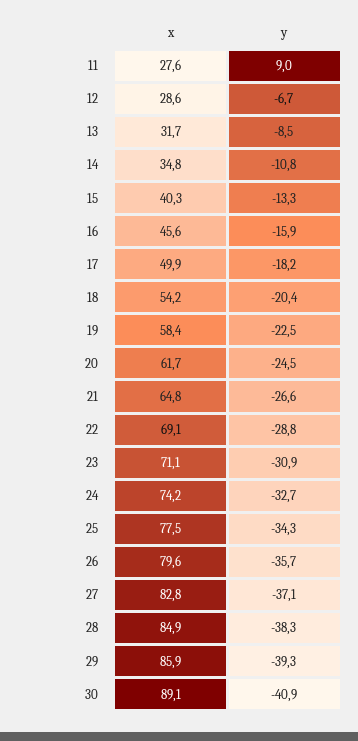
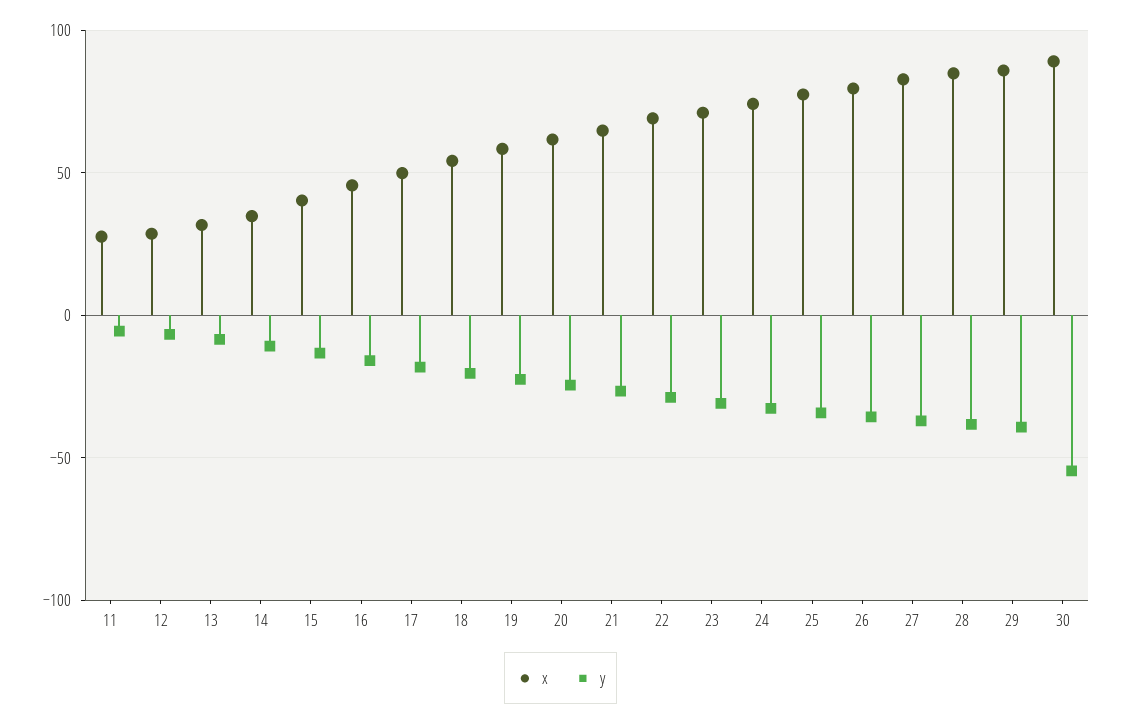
y, 11: 9 -> -5
y, 30: -40.9 -> -55

